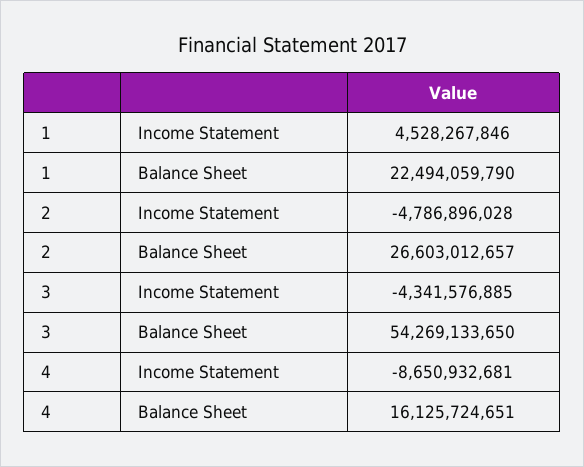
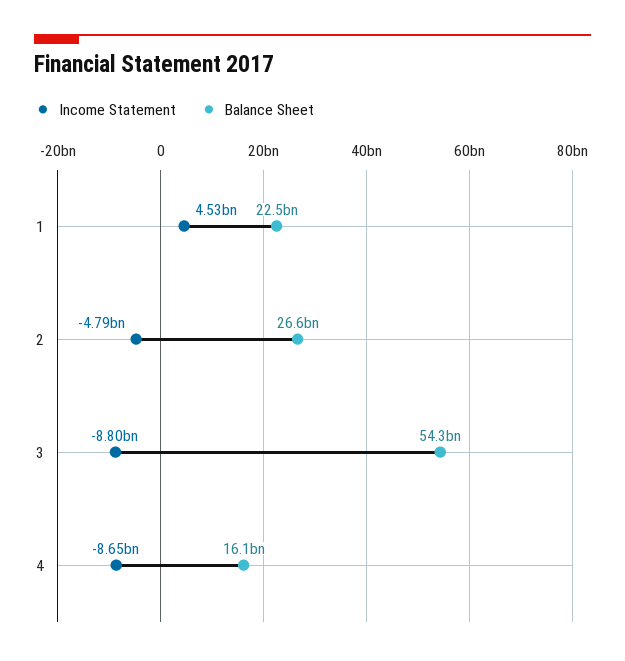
Income Statement, 3: -4341576885 -> -8800000000

